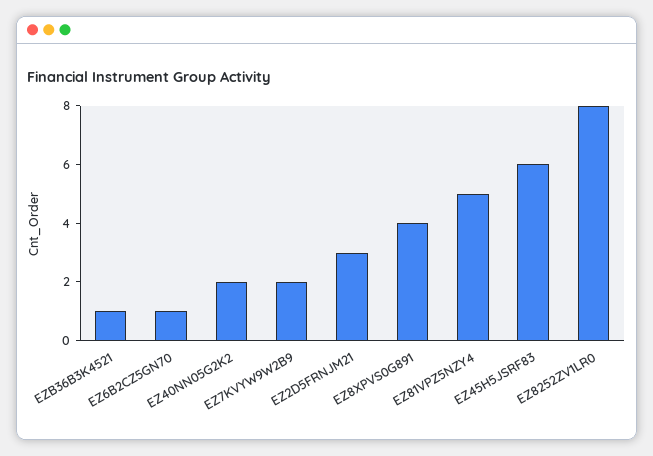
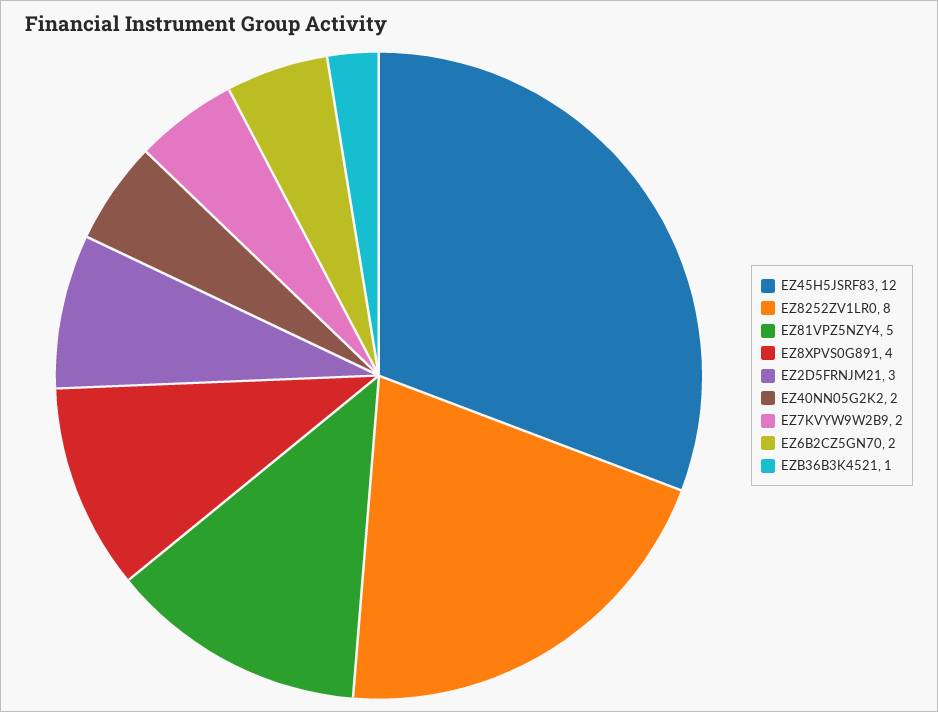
EZ6B2CZ5GN70: 1 -> 2
EZ45H5JSRF83: 6 -> 12

